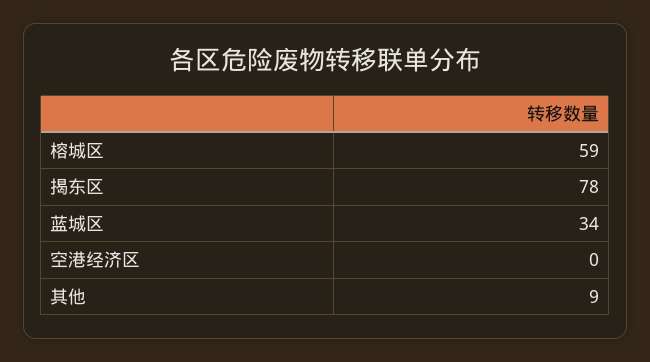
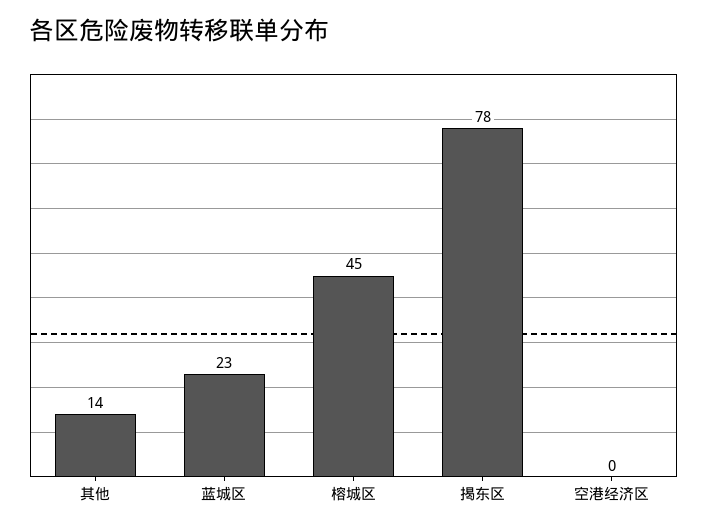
榕城区: 59 -> 45
蓝城区: 34 -> 23
其他: 9 -> 14

